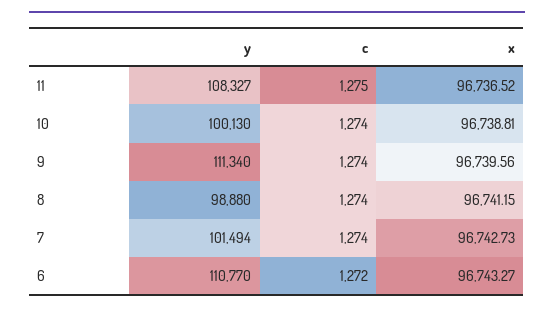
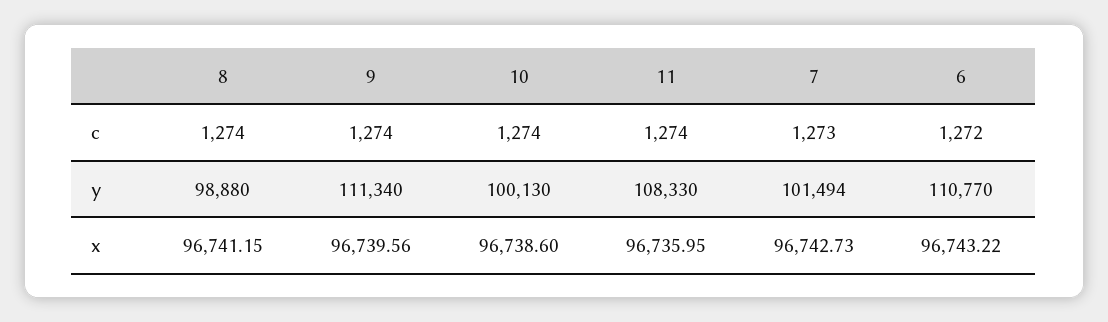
y, 11: 108327 -> 108330
c, 11: 1275 -> 1274
x, 11: 96736.52 -> 96735.95
x, 10: 96738.81 -> 96738.6
c, 7: 1274 -> 1273
x, 6: 96743.27 -> 96743.22

